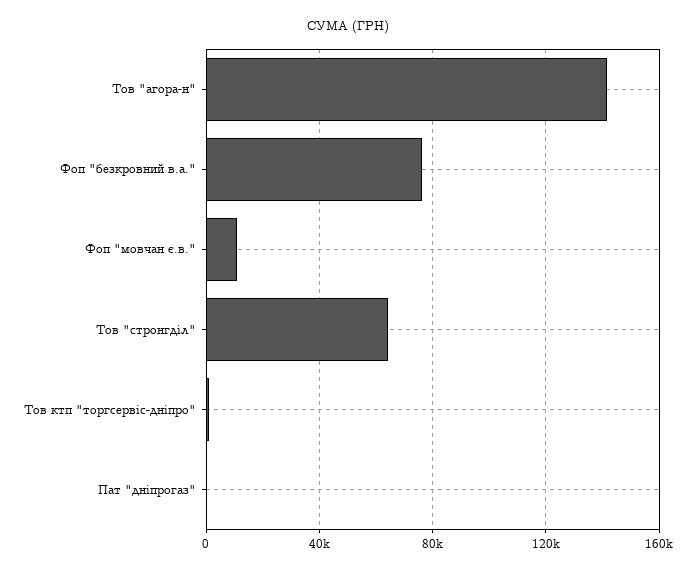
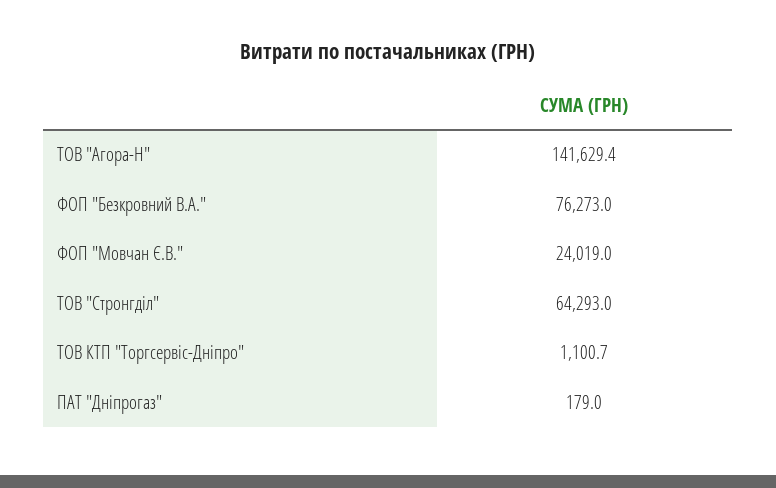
Фоп "мовчан є.в.": 10000 -> 24019

